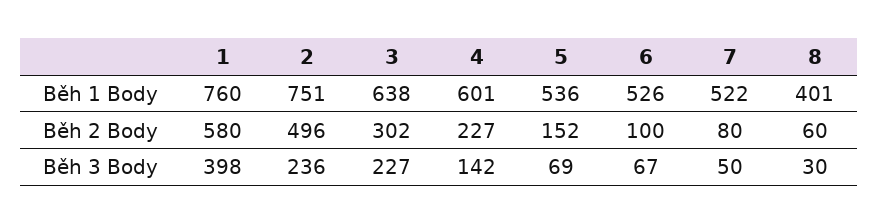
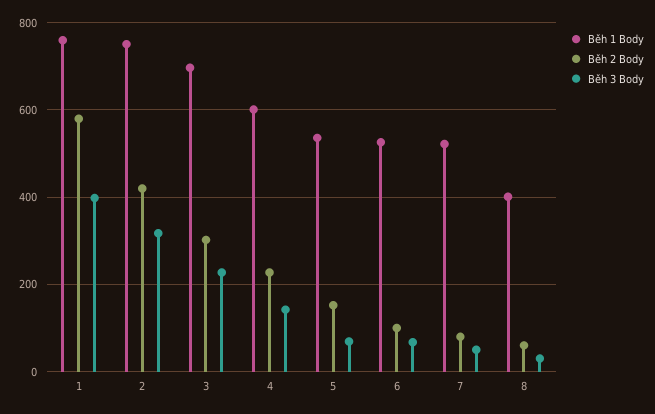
Běh 1 Body, 3: 638 -> 700
Běh 2 Body, 2: 496 -> 420
Běh 3 Body, 2: 236 -> 320

